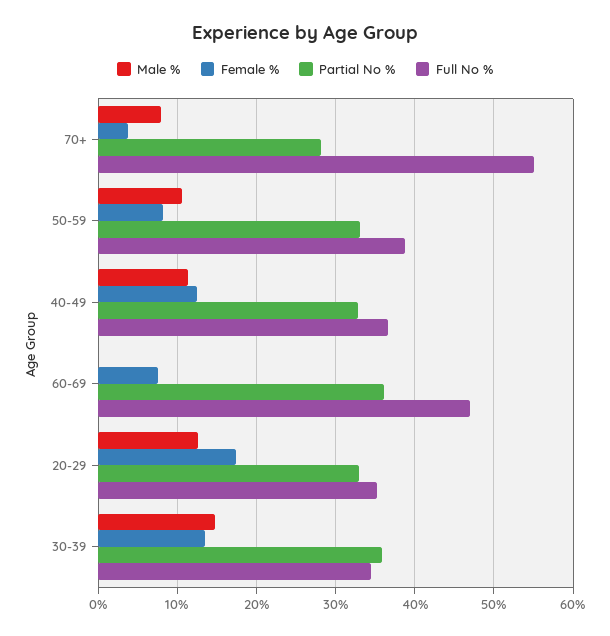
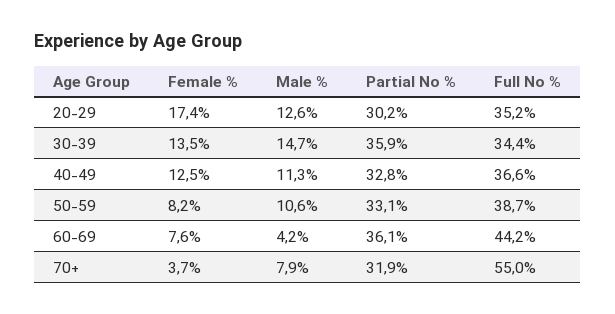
Partial No %, 70+: 28 -> 31.9
Male %, 60-69: 0 -> 4.2
Full No %, 60-69: 47 -> 44.2
Partial No %, 20-29: 33 -> 30.2

